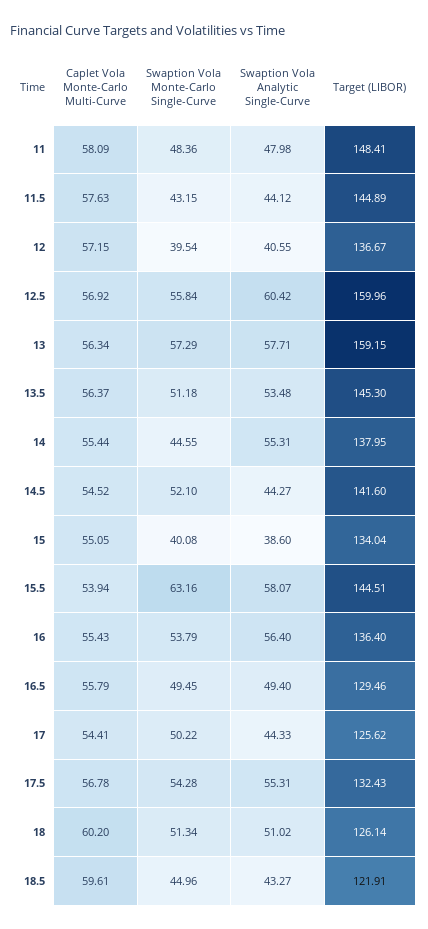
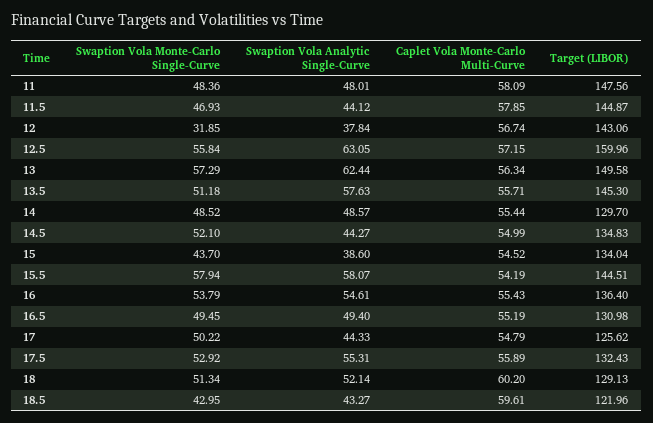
Swaption Vola Analytic Single-Curve, 11: 47.98 -> 48.01
Target (LIBOR), 11: 148.41 -> 147.56
Caplet Vola Monte-Carlo Multi-Curve, 11.5: 57.63 -> 57.85
Swaption Vola Monte-Carlo Single-Curve, 11.5: 43.15 -> 46.93
Target (LIBOR), 11.5: 144.89 -> 144.87
Caplet Vola Monte-Carlo Multi-Curve, 12: 57.15 -> 56.74
Swaption Vola Monte-Carlo Single-Curve, 12: 39.54 -> 31.85
Swaption Vola Analytic Single-Curve, 12: 40.55 -> 37.84
Target (LIBOR), 12: 136.67 -> 143.06
Caplet Vola Monte-Carlo Multi-Curve, 12.5: 56.92 -> 57.15
Swaption Vola Analytic Single-Curve, 12.5: 60.42 -> 63.05
Swaption Vola Analytic Single-Curve, 13: 57.71 -> 62.44
Target (LIBOR), 13: 159.15 -> 149.58
Caplet Vola Monte-Carlo Multi-Curve, 13.5: 56.37 -> 55.71
Swaption Vola Analytic Single-Curve, 13.5: 53.48 -> 57.63
Swaption Vola Monte-Carlo Single-Curve, 14: 44.55 -> 48.52
Swaption Vola Analytic Single-Curve, 14: 55.31 -> 48.57
Target (LIBOR), 14: 137.95 -> 129.7
Caplet Vola Monte-Carlo Multi-Curve, 14.5: 54.52 -> 54.99
Target (LIBOR), 14.5: 141.6 -> 134.83
Caplet Vola Monte-Carlo Multi-Curve, 15: 55.05 -> 54.52
Swaption Vola Monte-Carlo Single-Curve, 15: 40.08 -> 43.7
Caplet Vola Monte-Carlo Multi-Curve, 15.5: 53.94 -> 54.19
Swaption Vola Monte-Carlo Single-Curve, 15.5: 63.16 -> 57.94
Swaption Vola Analytic Single-Curve, 16: 56.4 -> 54.61
Caplet Vola Monte-Carlo Multi-Curve, 16.5: 55.79 -> 55.19
Target (LIBOR), 16.5: 129.46 -> 130.98
Caplet Vola Monte-Carlo Multi-Curve, 17: 54.41 -> 54.79
Caplet Vola Monte-Carlo Multi-Curve, 17.5: 56.78 -> 55.89
Swaption Vola Monte-Carlo Single-Curve, 17.5: 54.28 -> 52.92
Swaption Vola Analytic Single-Curve, 18: 51.02 -> 52.14
Target (LIBOR), 18: 126.14 -> 129.13
Swaption Vola Monte-Carlo Single-Curve, 18.5: 44.96 -> 42.95
Target (LIBOR), 18.5: 121.91 -> 121.96

